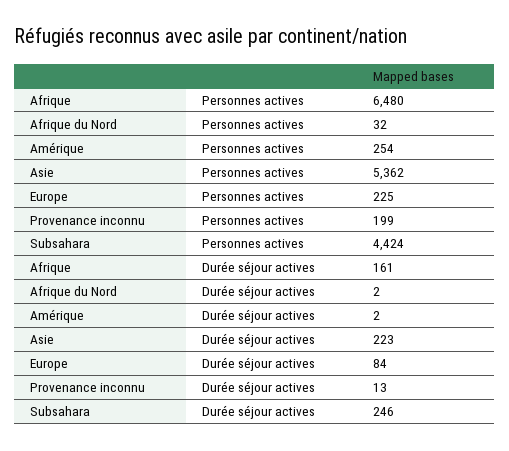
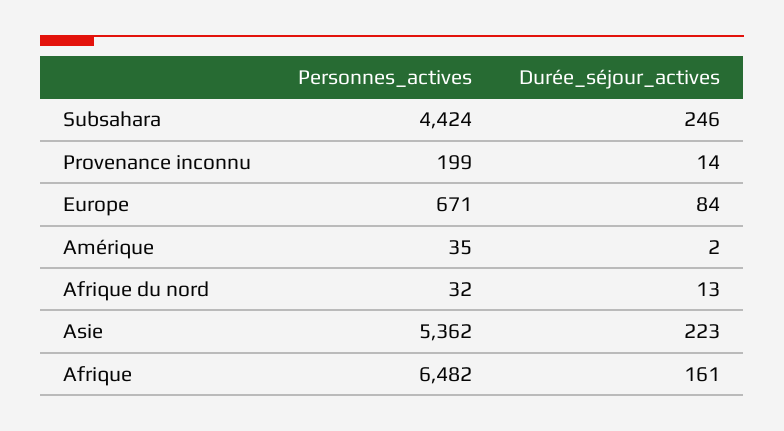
Afrique, Personnes actives: 6480 -> 6482
Amérique, Personnes actives: 254 -> 35
Europe, Personnes actives: 225 -> 671
Afrique du Nord, Durée séjour actives: 2 -> 13
Provenance inconnu, Durée séjour actives: 13 -> 14

